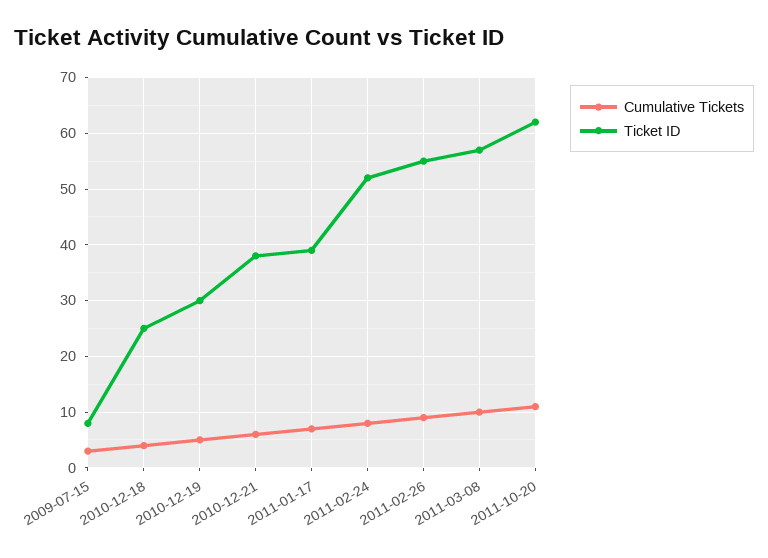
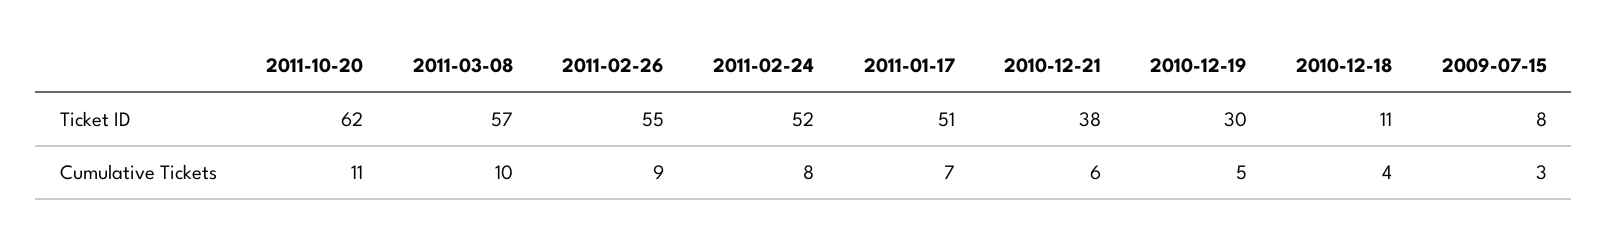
Ticket ID, 2010-12-18: 25 -> 11
Ticket ID, 2011-01-17: 40 -> 51

